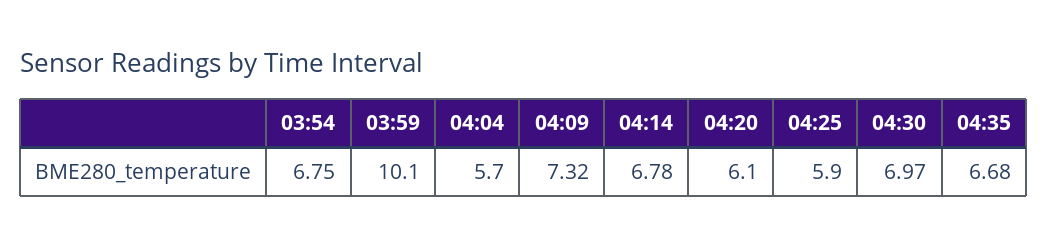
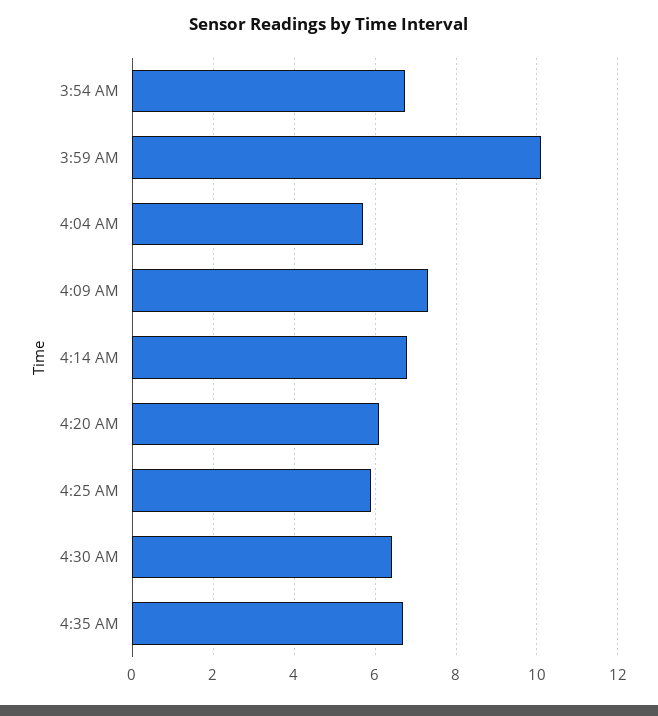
04:30: 6.97 -> 6.4

